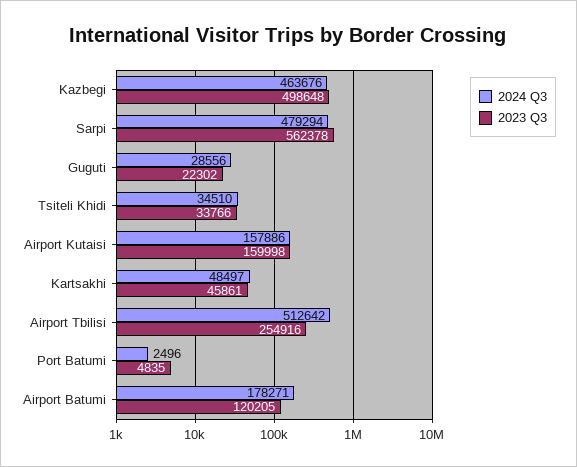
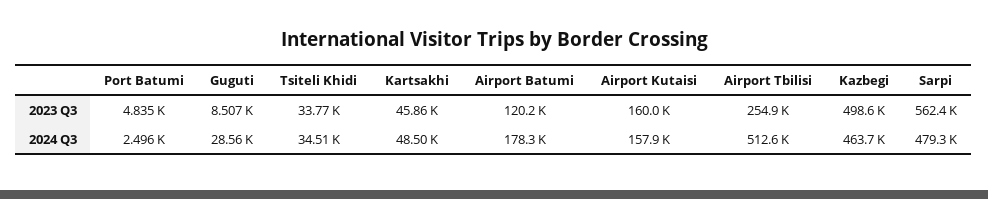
2023 Q3, Guguti: 22302 -> 8507

